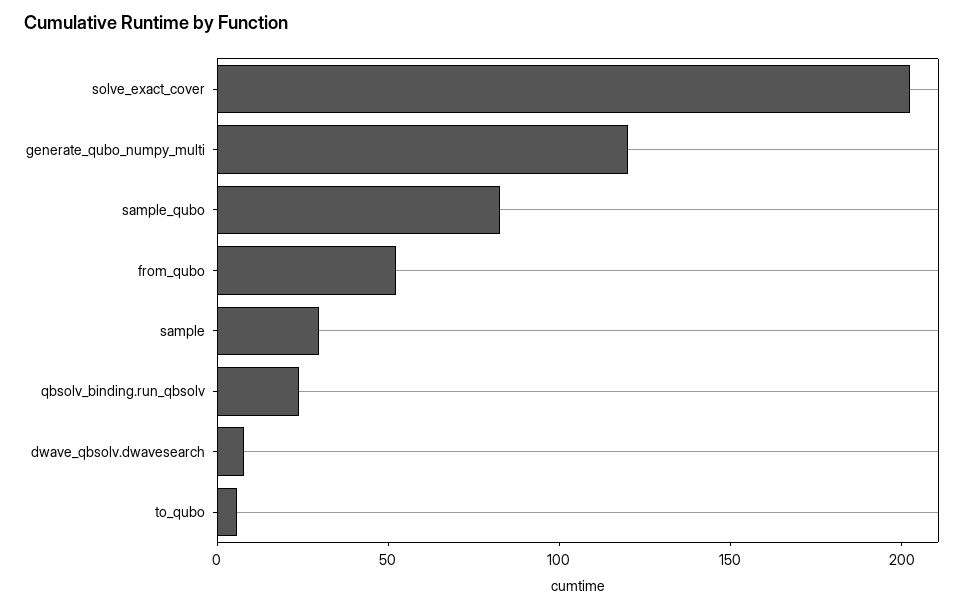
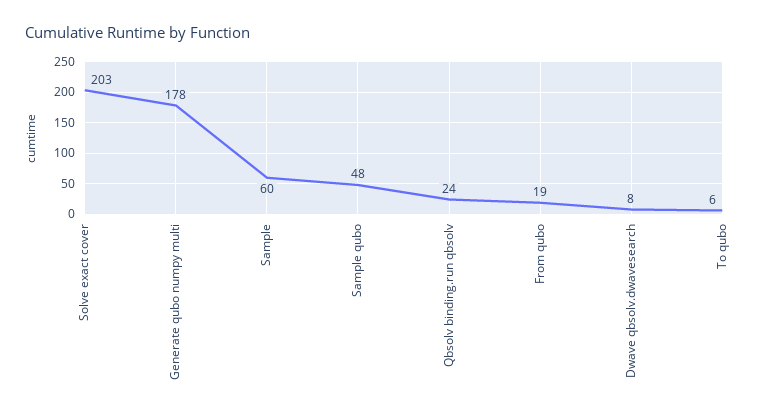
generate_qubo_numpy_multi: 120 -> 178
sample_qubo: 80 -> 48
from_qubo: 50 -> 19
sample: 30 -> 60

